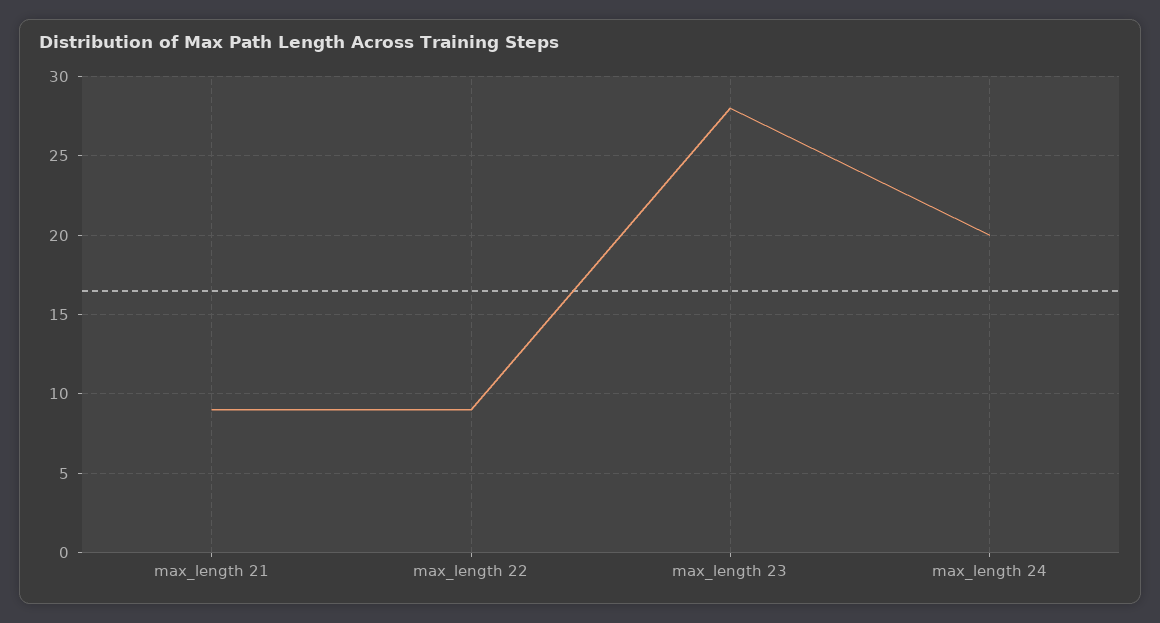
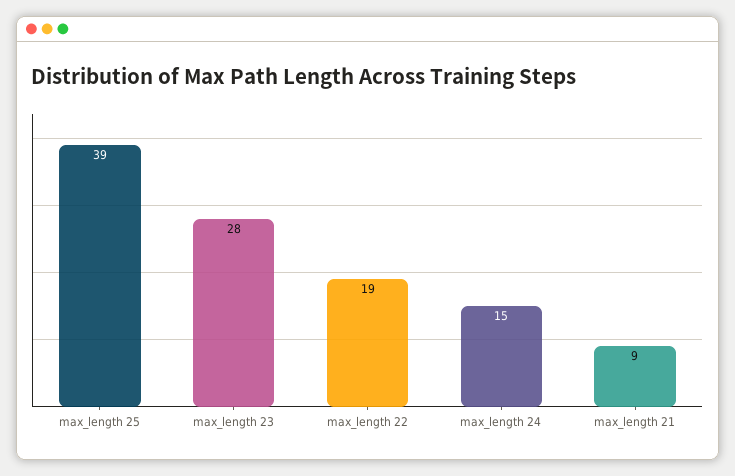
max_length 22: 9 -> 19
max_length 24: 20 -> 15
max_length 25: none -> 39

